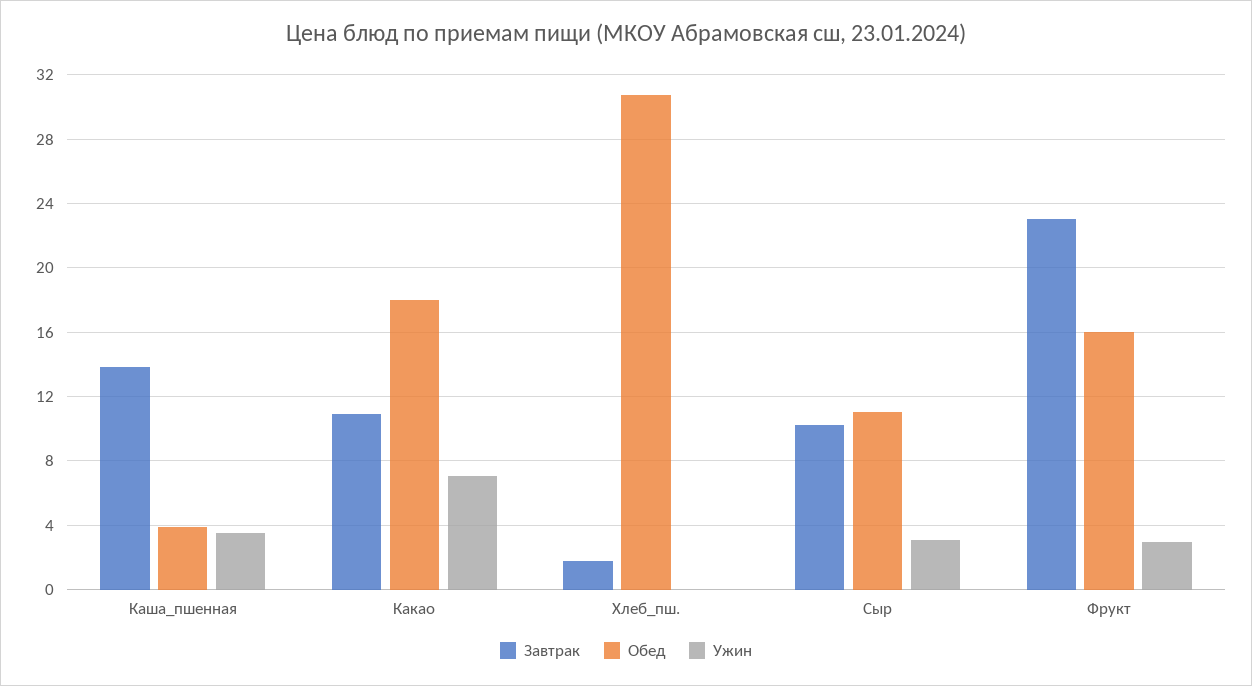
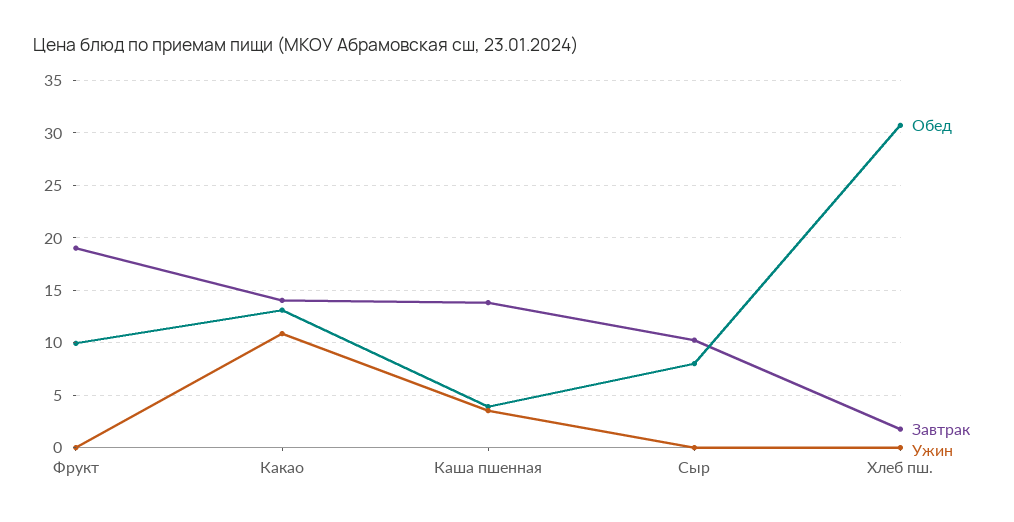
Завтрак, Какао: 11 -> 14
Обед, Какао: 18 -> 13
Ужин, Какао: 7 -> 11
Обед, Сыр: 11 -> 8
Ужин, Сыр: 3 -> 0
Завтрак, Фрукт: 23 -> 19
Обед, Фрукт: 16 -> 10
Ужин, Фрукт: 3 -> 0

